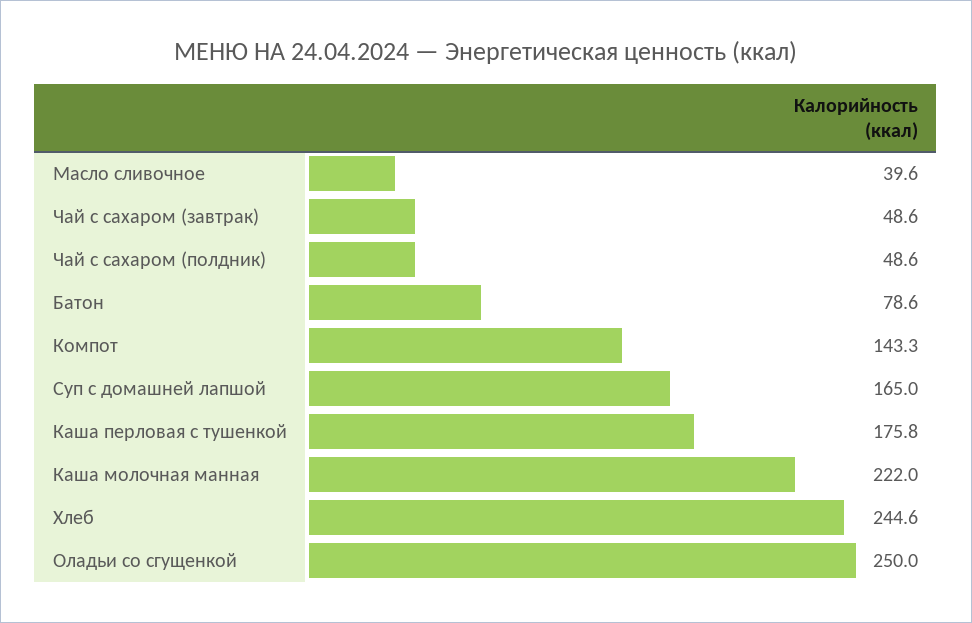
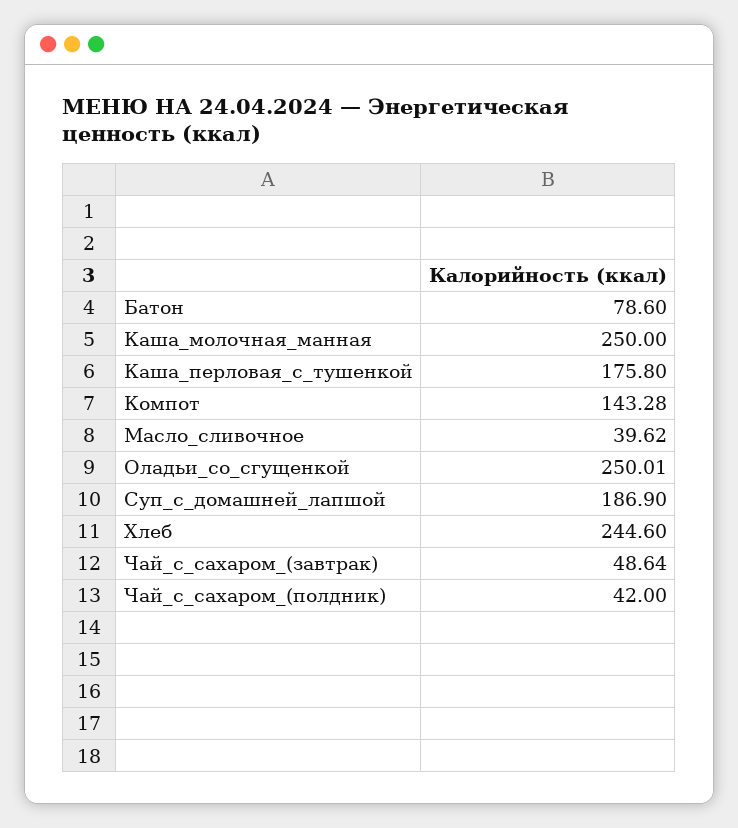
Чай с сахаром (полдник): 48.6 -> 42
Суп с домашней лапшой: 165 -> 186.9
Каша молочная манная: 222 -> 250

